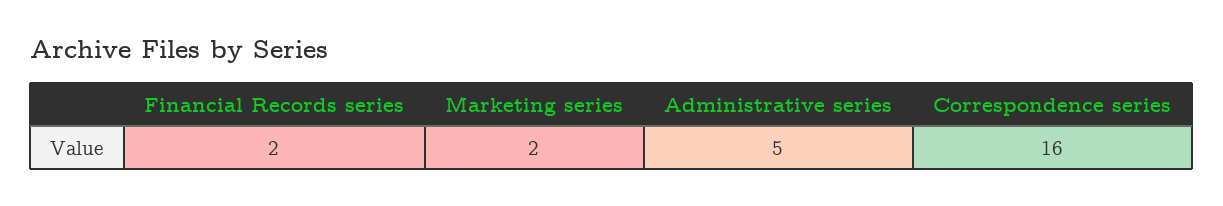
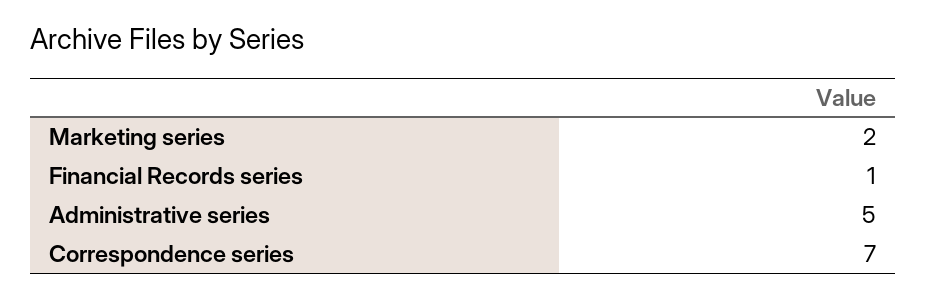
Financial Records series: 2 -> 1
Correspondence series: 16 -> 7

